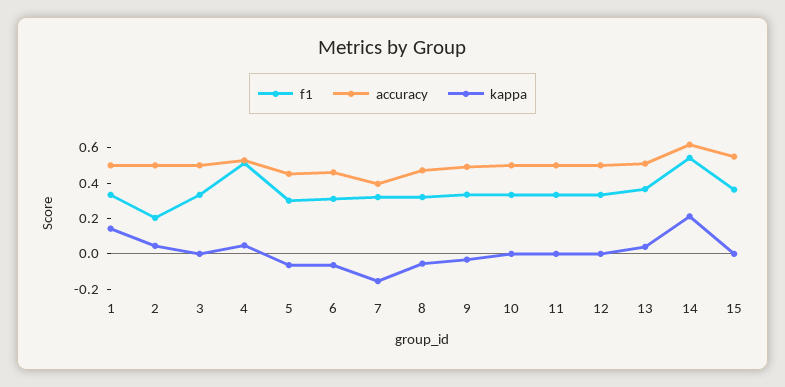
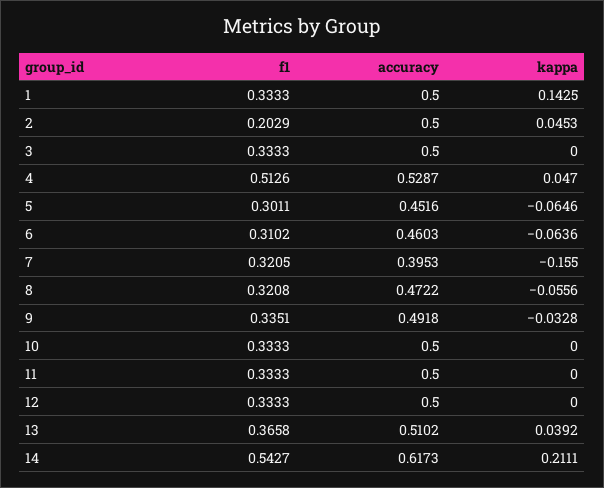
f1, 15: 0.35 -> none
accuracy, 15: 0.55 -> none
kappa, 15: 0 -> none

